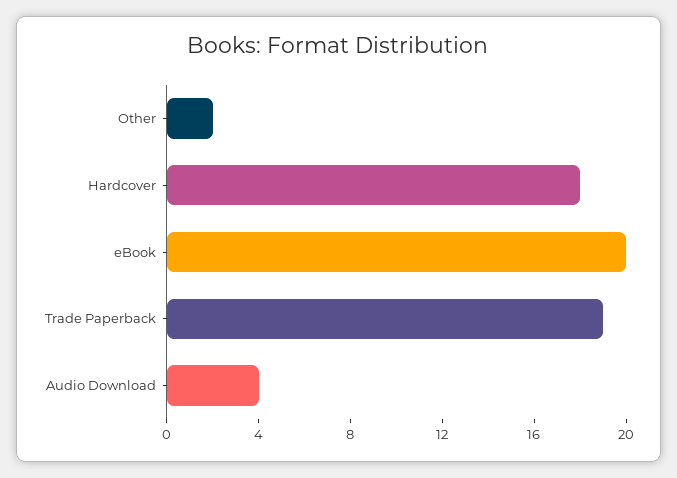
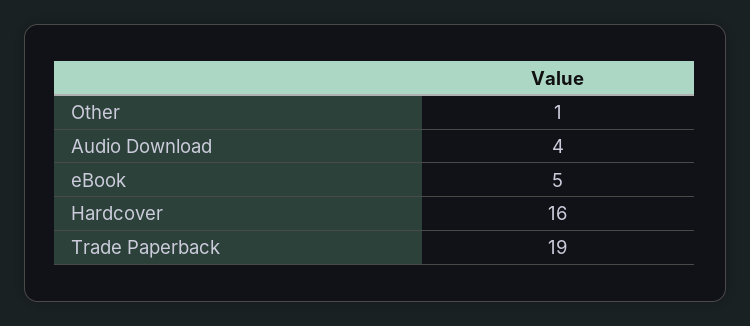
Other: 2 -> 1
Hardcover: 18 -> 16
eBook: 20 -> 5

